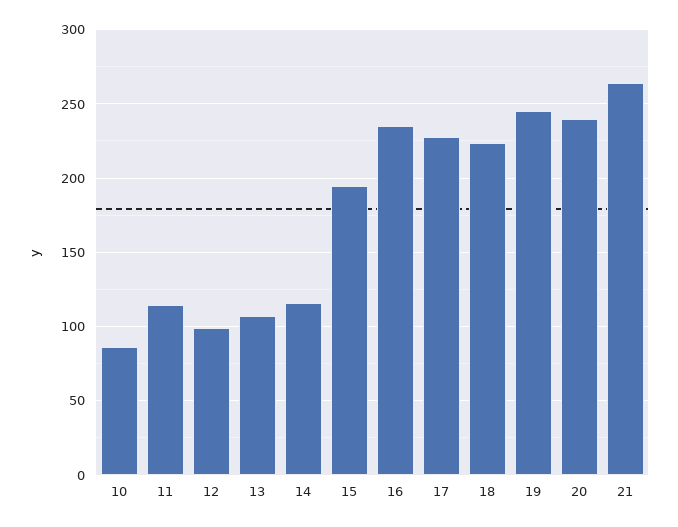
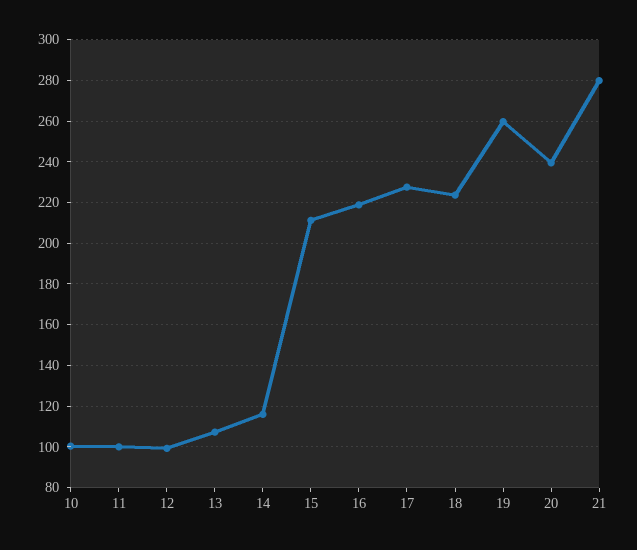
10: 85 -> 100
11: 115 -> 100
15: 195 -> 210
16: 235 -> 220
19: 245 -> 260
21: 265 -> 280

